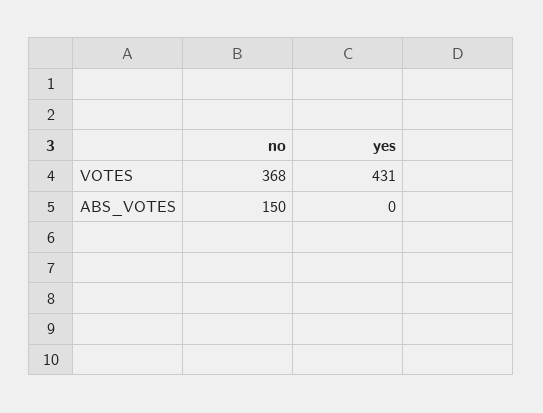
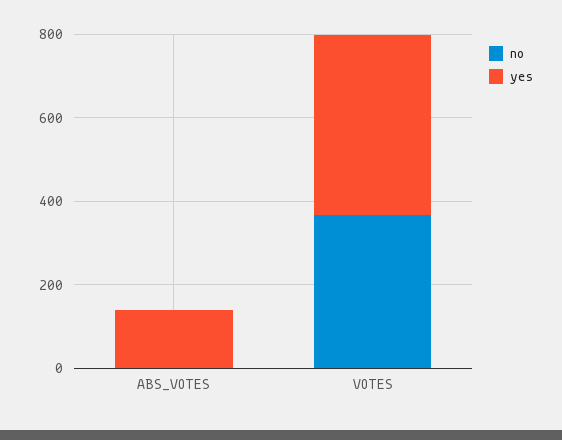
no, ABS_VOTES: 150 -> 0
yes, ABS_VOTES: 0 -> 150

